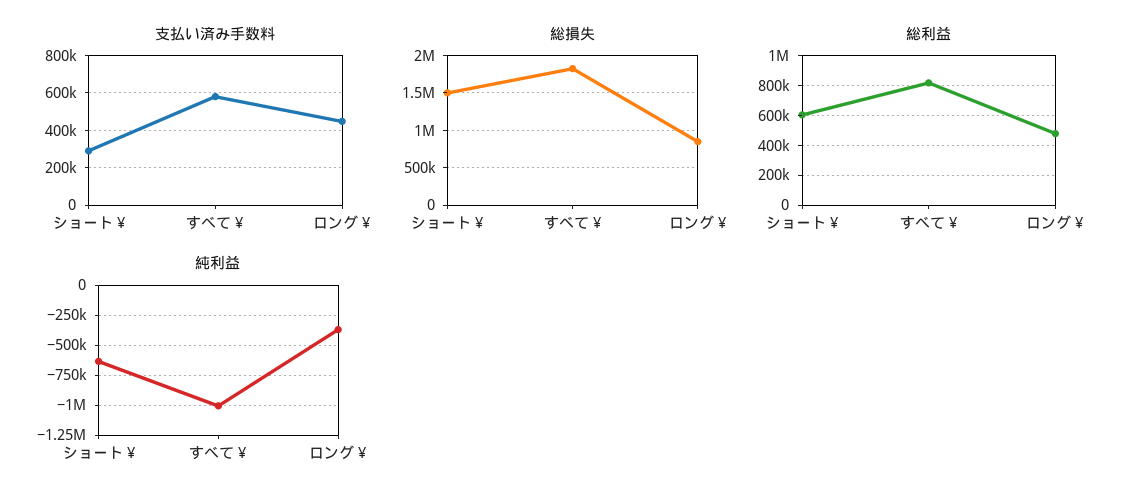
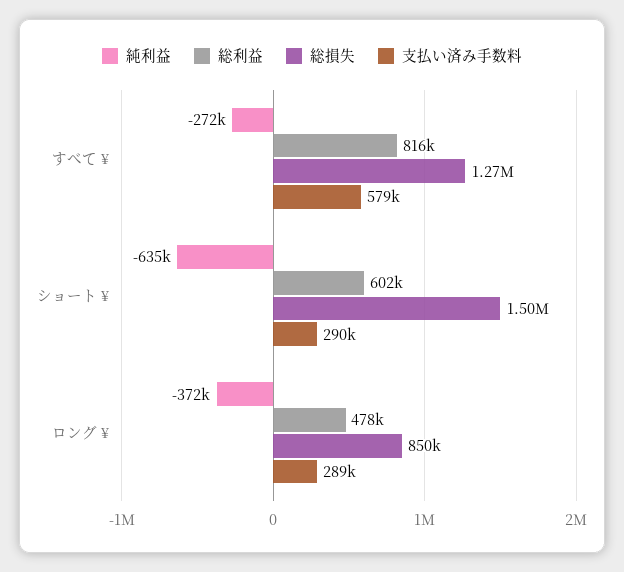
支払い済み手数料, ロング ¥: 450000 -> 289000
総損失, すべて ¥: 1800000 -> 1270000
純利益, すべて ¥: -1000000 -> -272000

